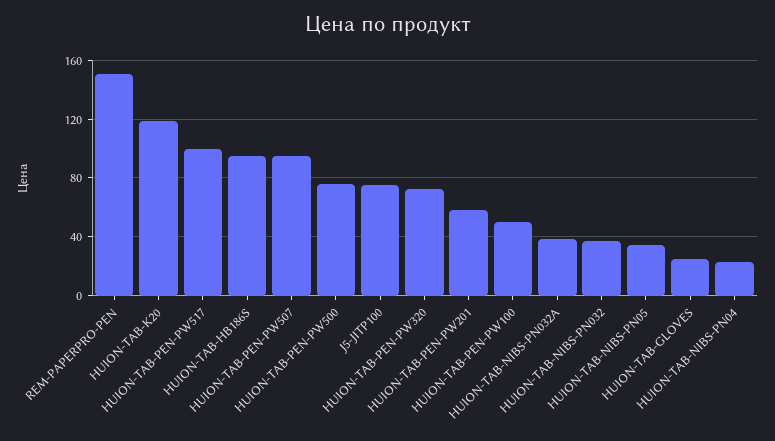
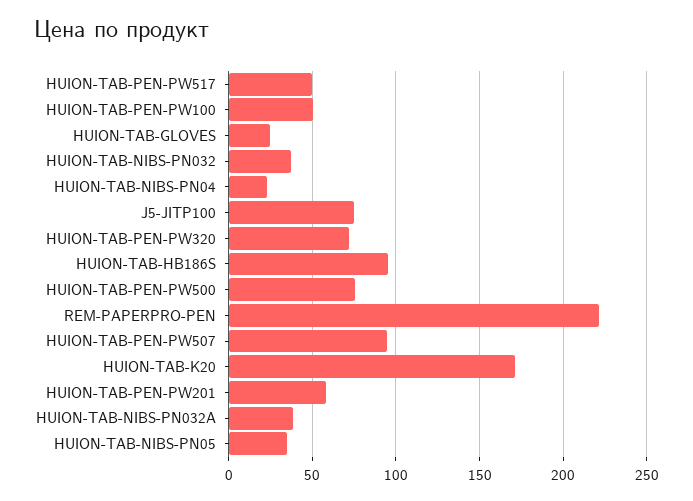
REM-PAPERPRO-PEN: 150 -> 220
HUION-TAB-K20: 120 -> 170
HUION-TAB-PEN-PW517: 100 -> 50

